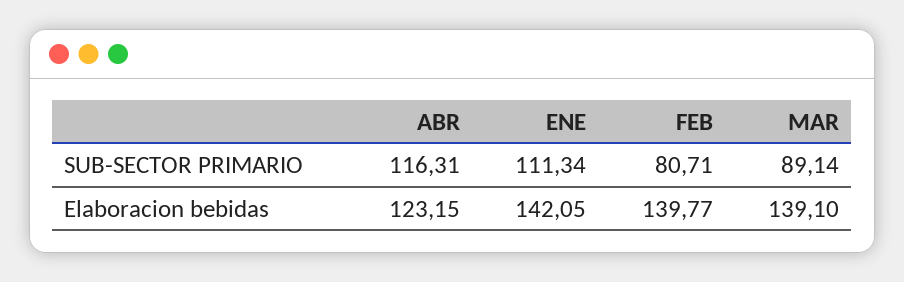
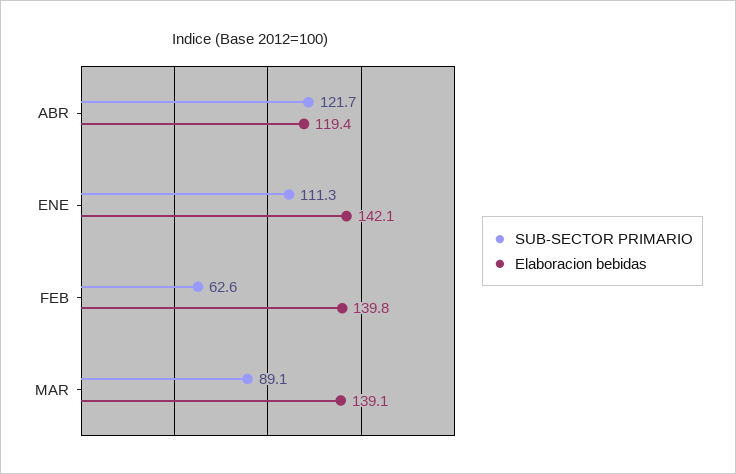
SUB-SECTOR PRIMARIO, ABR: 116.31 -> 121.7
SUB-SECTOR PRIMARIO, FEB: 80.71 -> 62.6
Elaboracion bebidas, ABR: 123.15 -> 119.4

